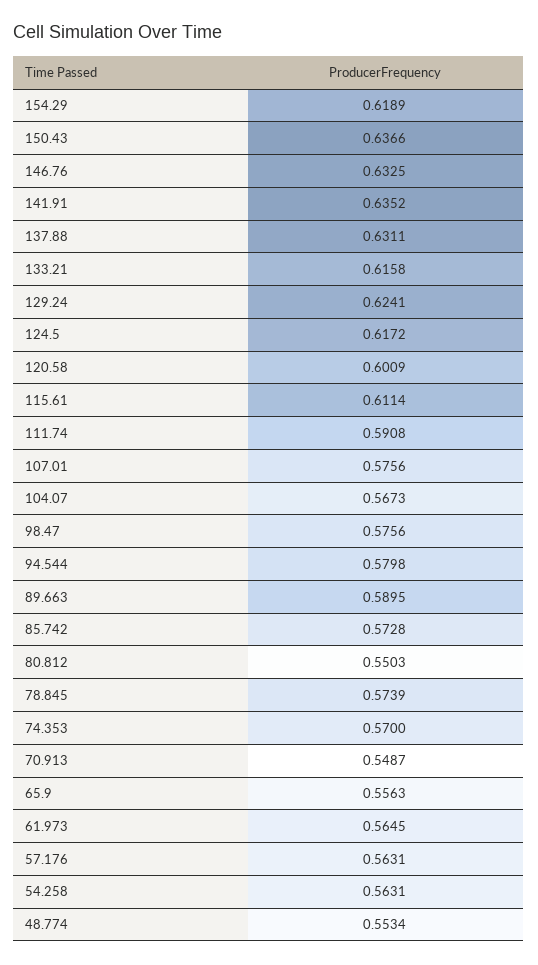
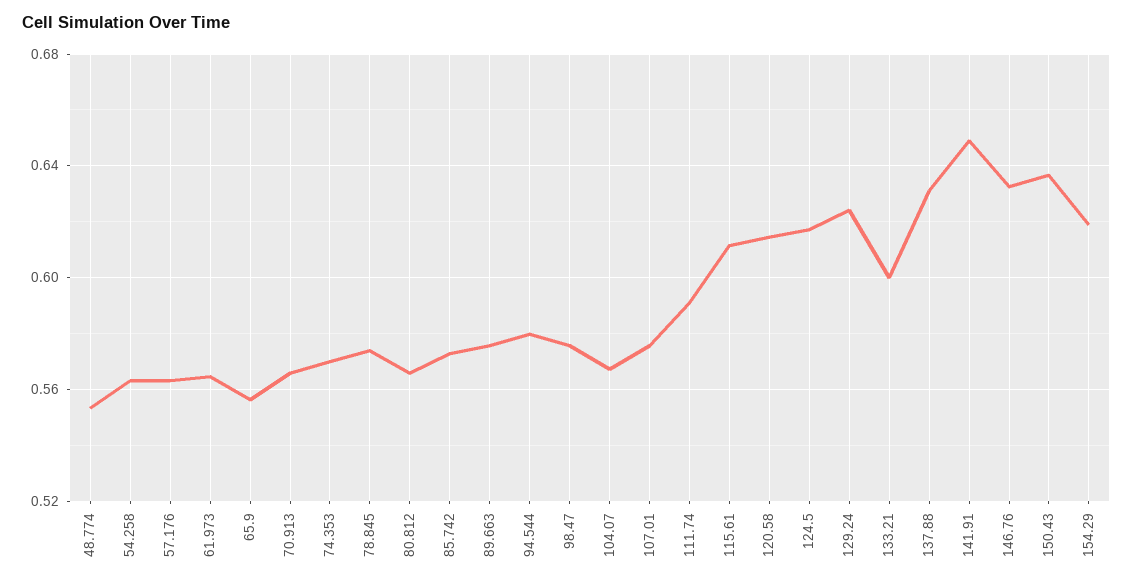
141.91: 0.6352 -> 0.65
133.21: 0.6158 -> 0.6
120.58: 0.6009 -> 0.615
89.663: 0.5895 -> 0.575
80.812: 0.5503 -> 0.565
70.913: 0.5487 -> 0.565

